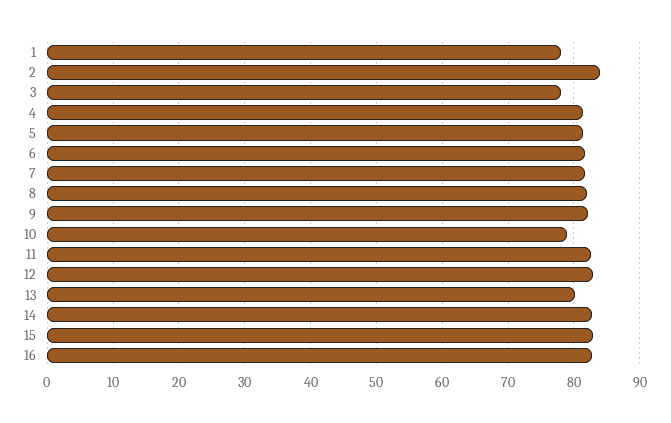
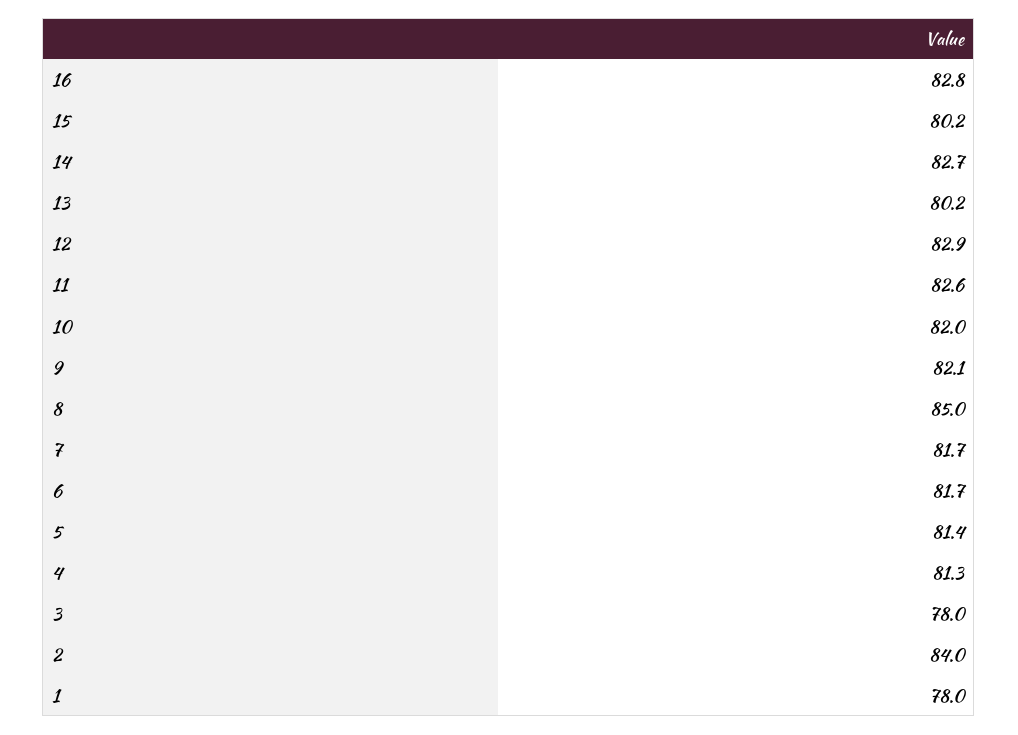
8: 82 -> 85
10: 79 -> 82
15: 83 -> 80.2

